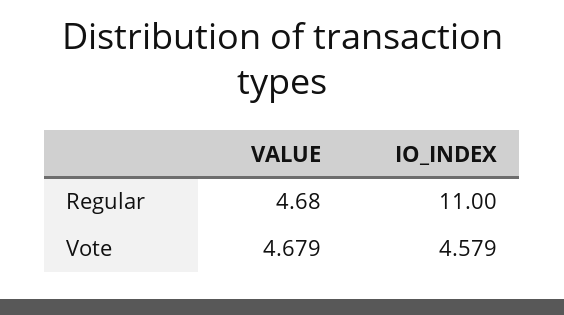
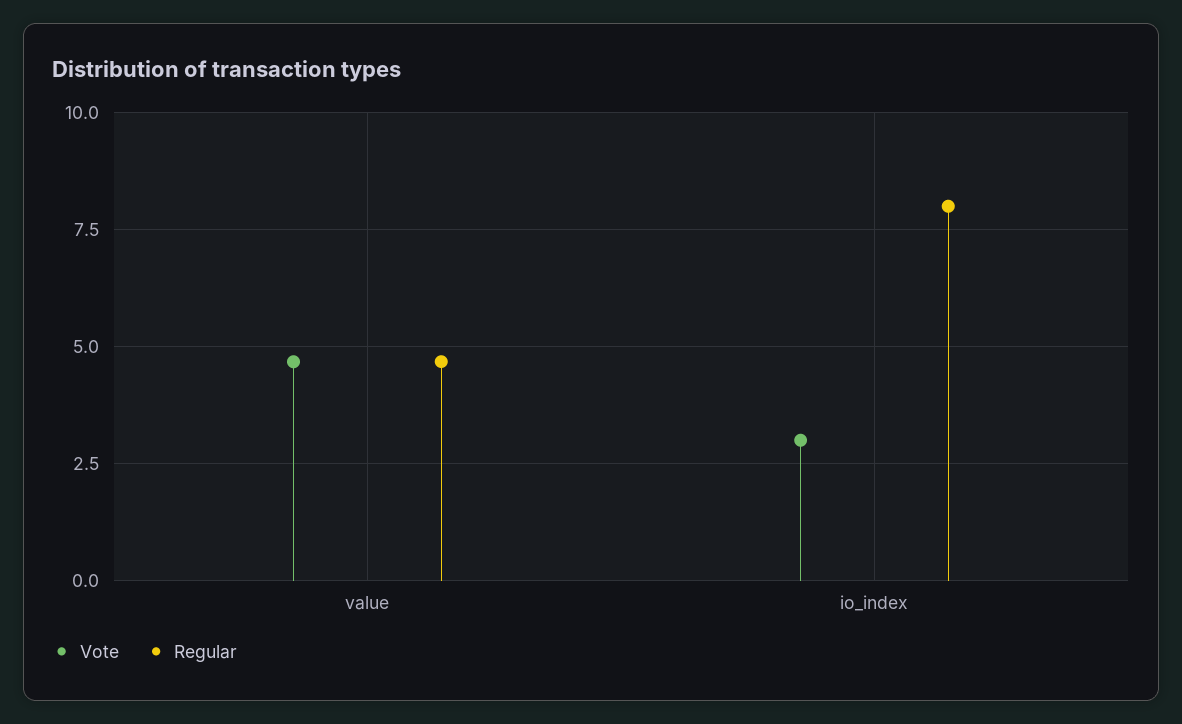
Regular, IO_INDEX: 11 -> 8
Vote, IO_INDEX: 4.579 -> 3

